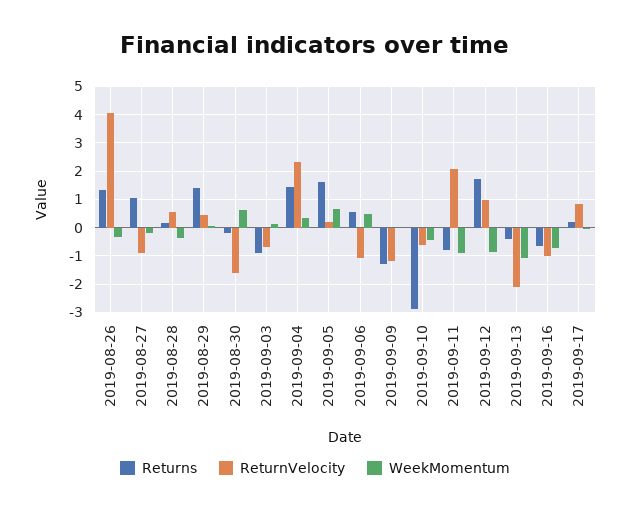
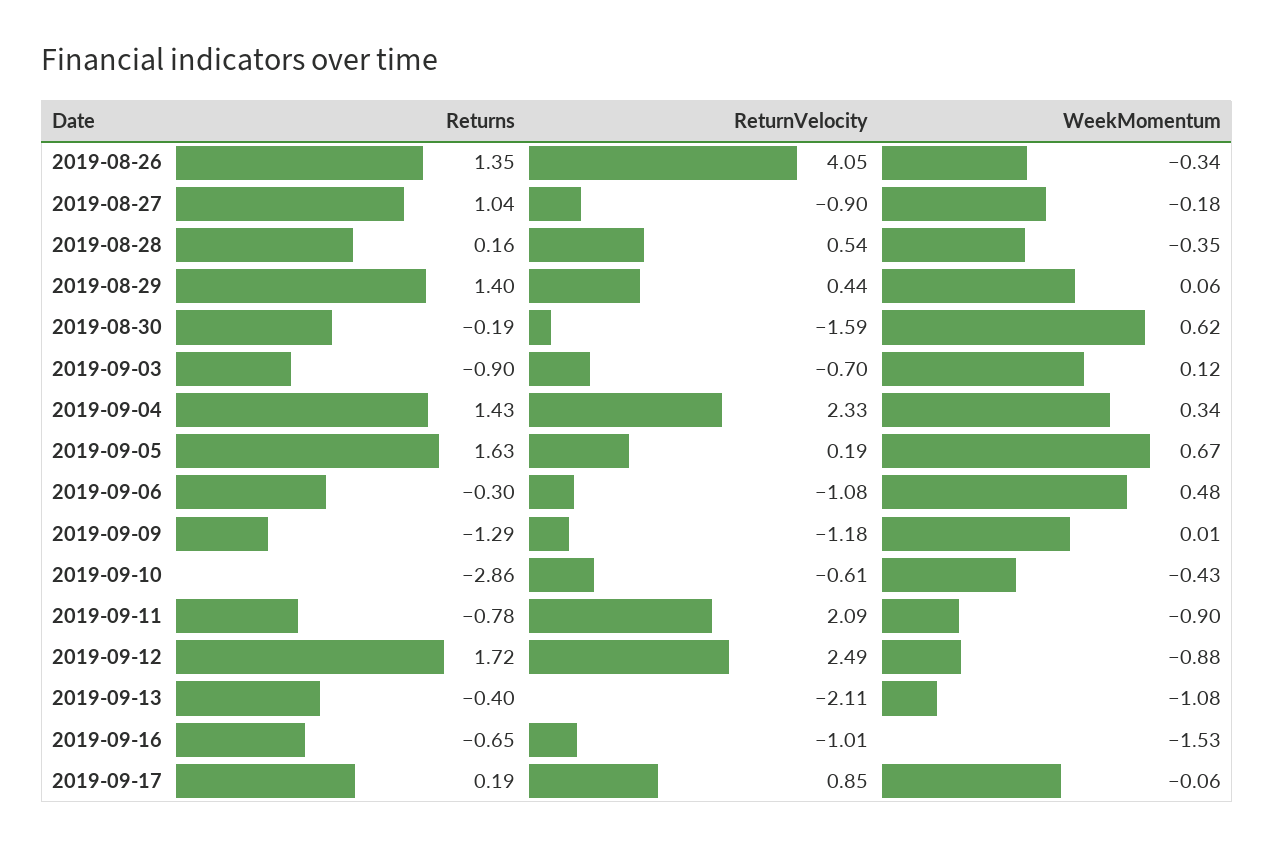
Returns, 2019-09-06: 0.5 -> -0.3
ReturnVelocity, 2019-09-12: 1 -> 2.49
WeekMomentum, 2019-09-16: -0.75 -> -1.53

